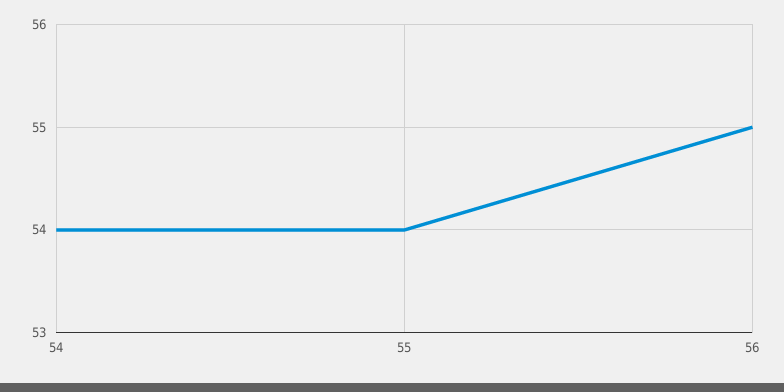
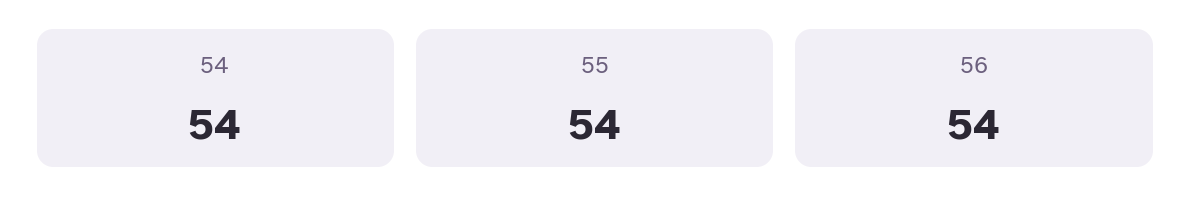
56: 55 -> 54

